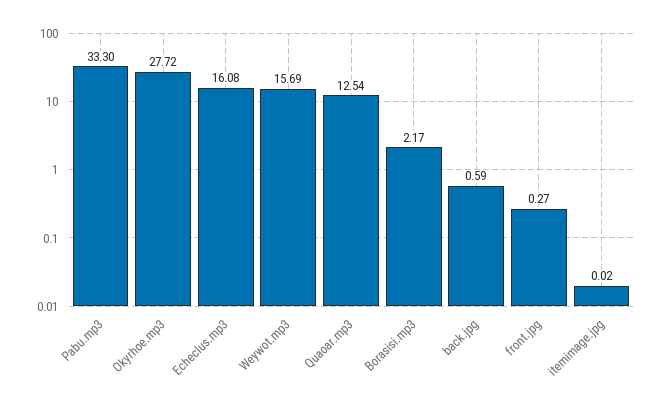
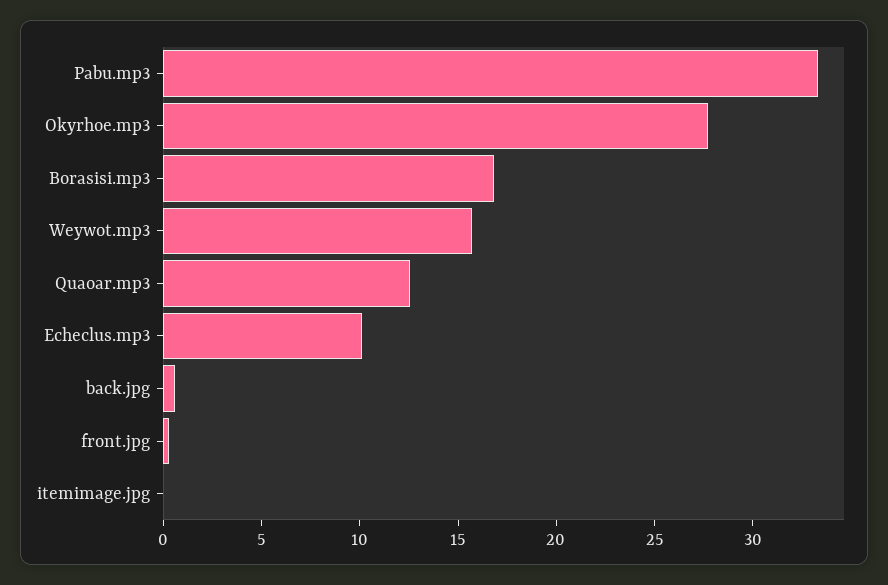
Echeclus.mp3: 16.08 -> 10
Borasisi.mp3: 2.17 -> 17

